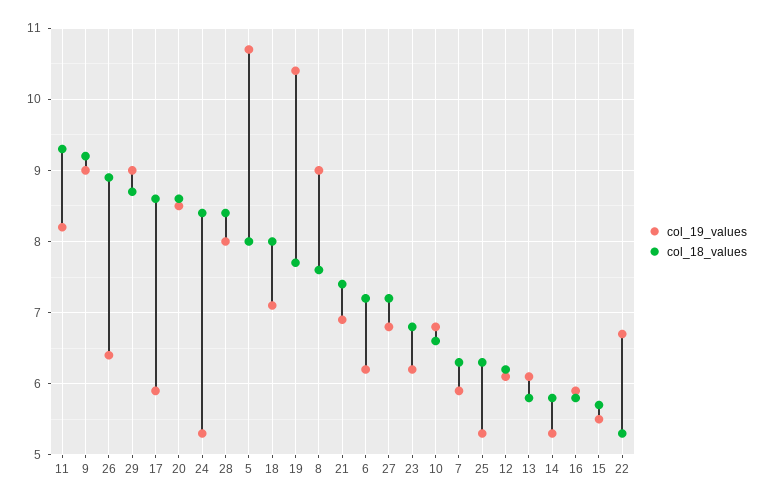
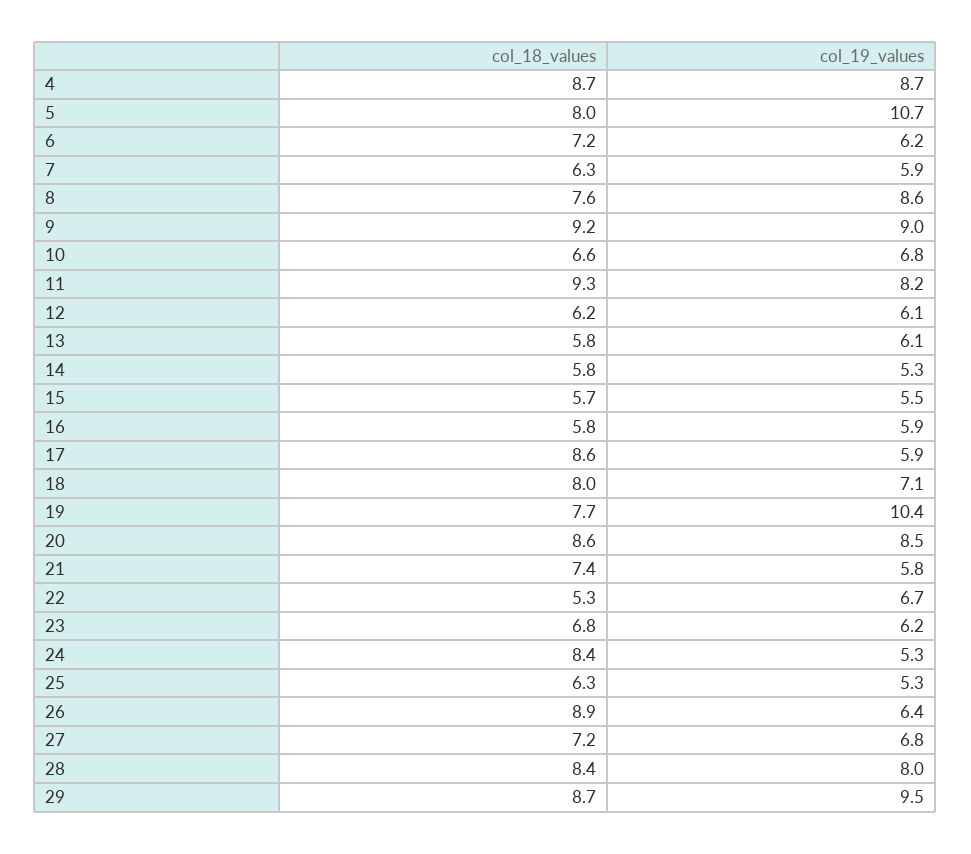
col_19_values, 29: 9 -> 9.5
col_19_values, 8: 9 -> 8.6
col_19_values, 21: 6.9 -> 5.8
col_18_values, 4: none -> 8.7
col_19_values, 4: none -> 8.7

